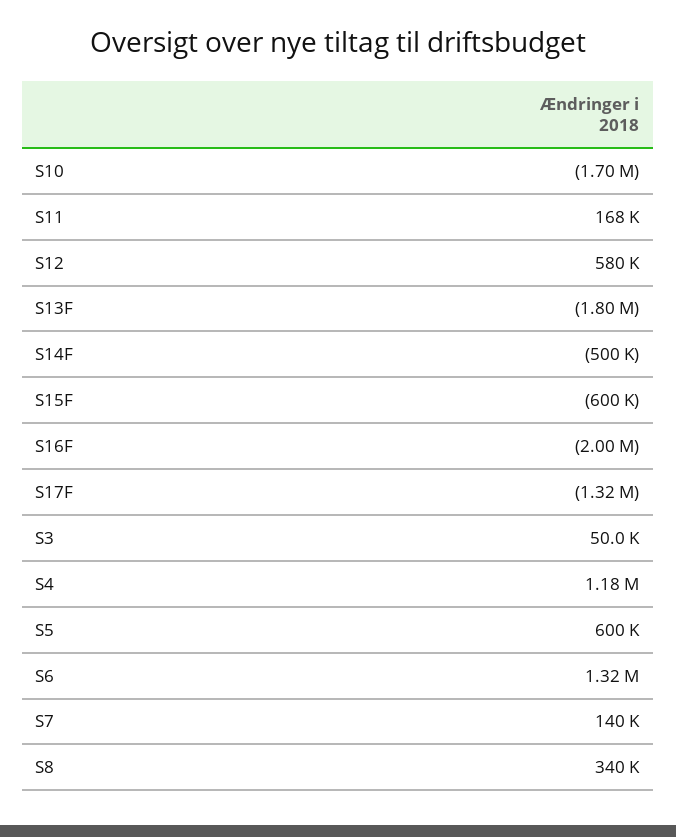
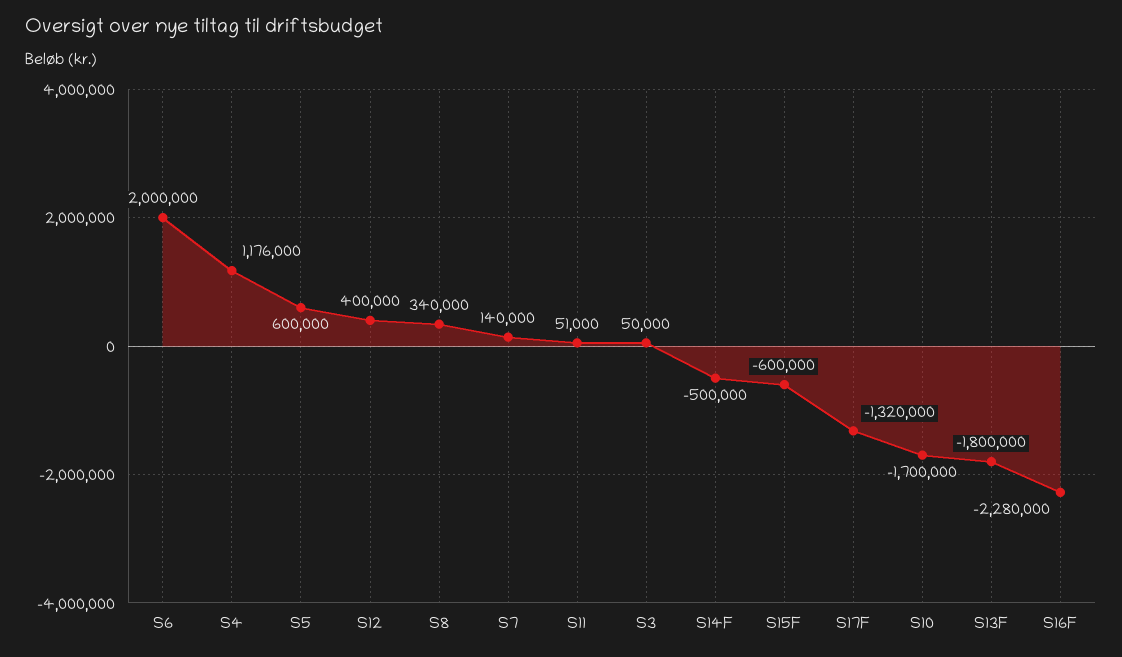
S11: 168000 -> 51000
S12: 580000 -> 400000
S16F: -2000000 -> -2280000
S6: 1320000 -> 2000000

